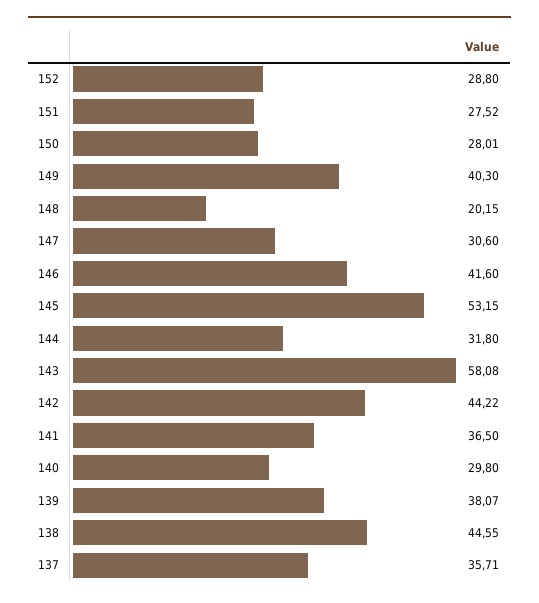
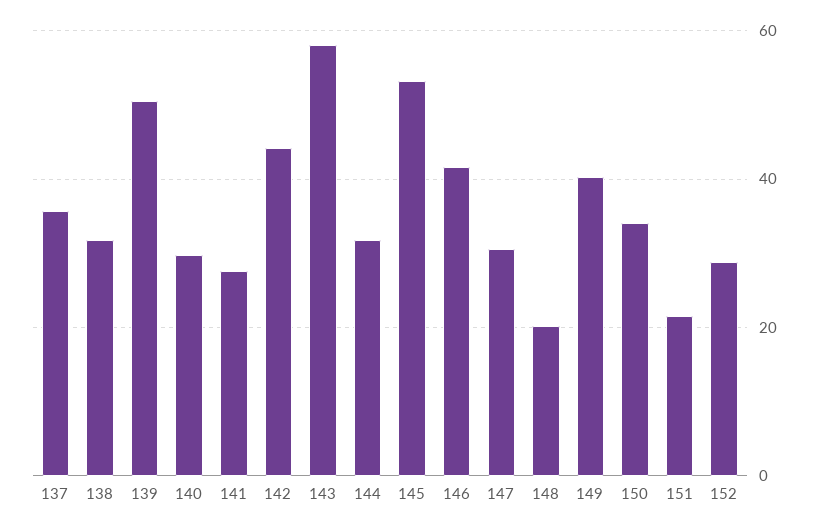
151: 27.52 -> 22
150: 28.01 -> 34
141: 36.5 -> 28
139: 38.07 -> 50
138: 44.55 -> 32

